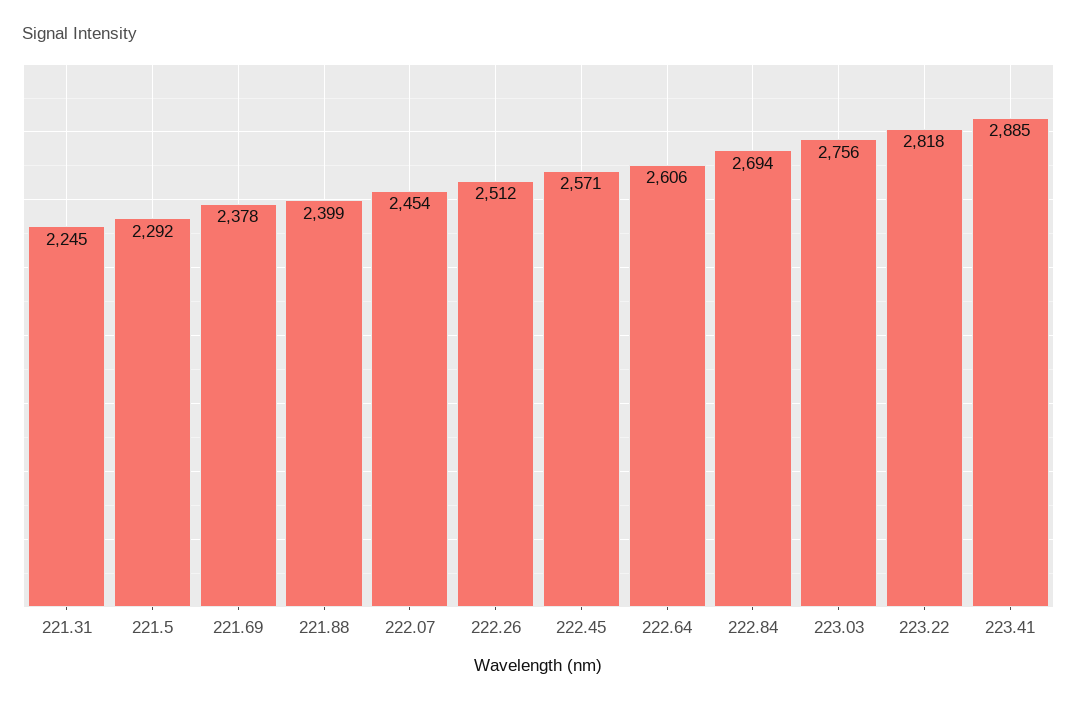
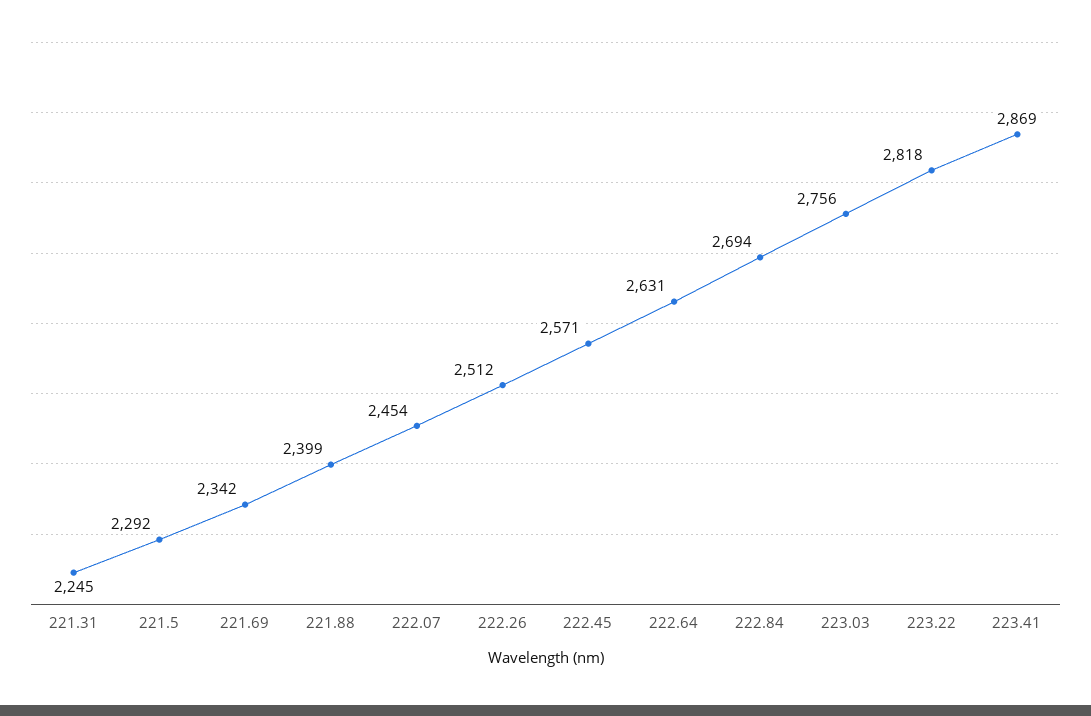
221.69: 2378 -> 2342
222.64: 2606 -> 2631
223.41: 2885 -> 2869

